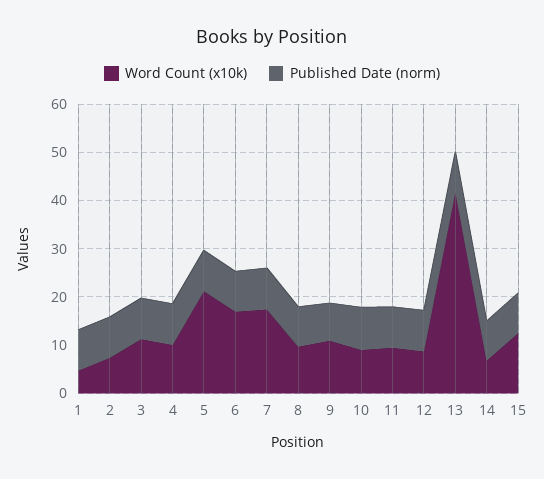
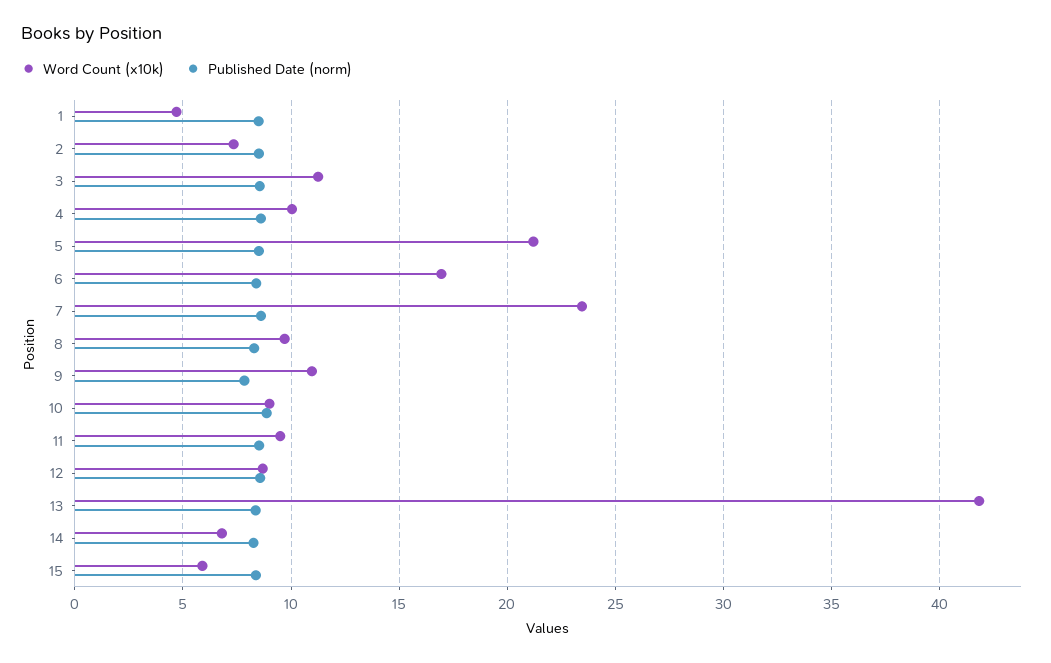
Word Count (x10k), 7: 18 -> 23.5
Word Count (x10k), 15: 12 -> 6

